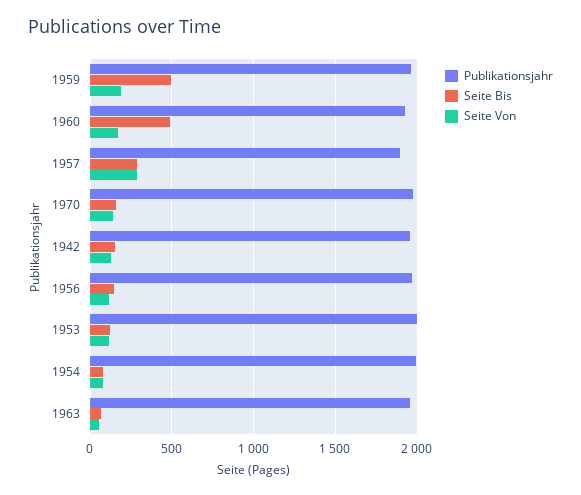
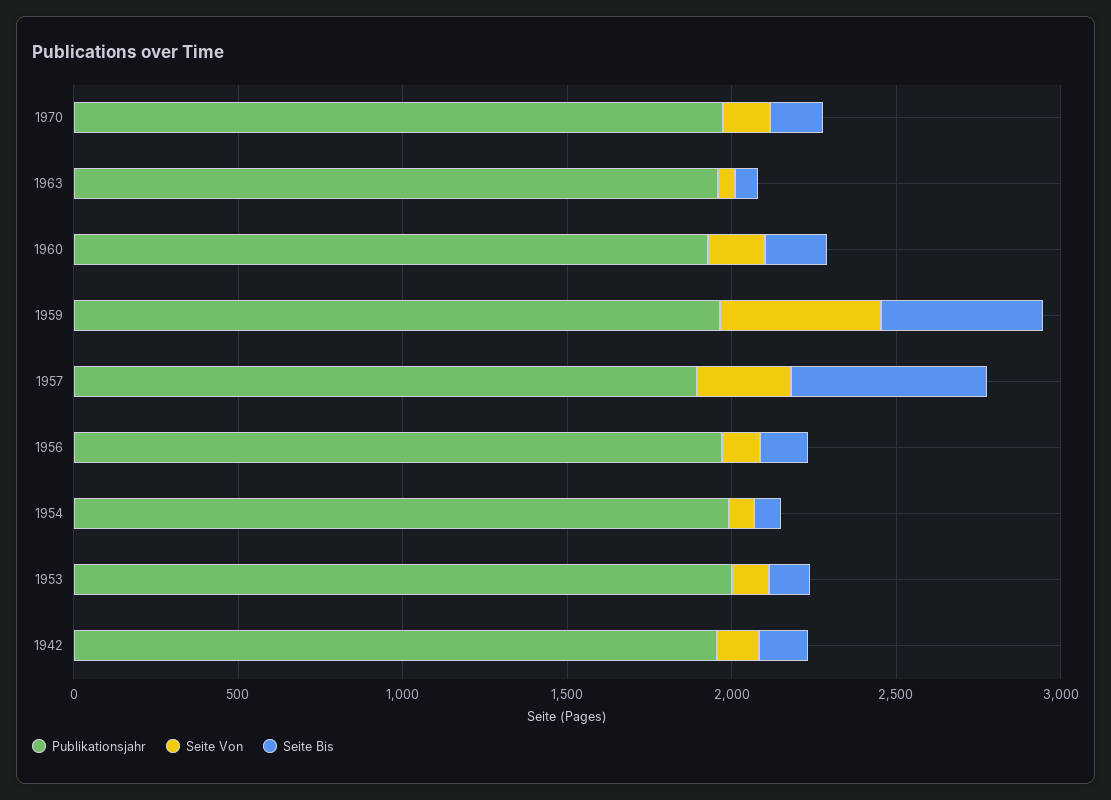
Seite Von, 1959: 200 -> 500
Seite Bis, 1960: 500 -> 200
Seite Bis, 1957: 300 -> 600

